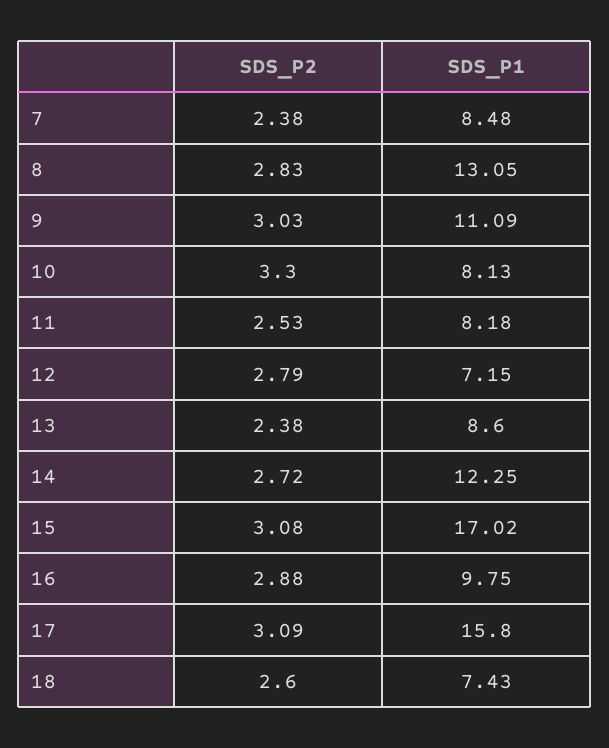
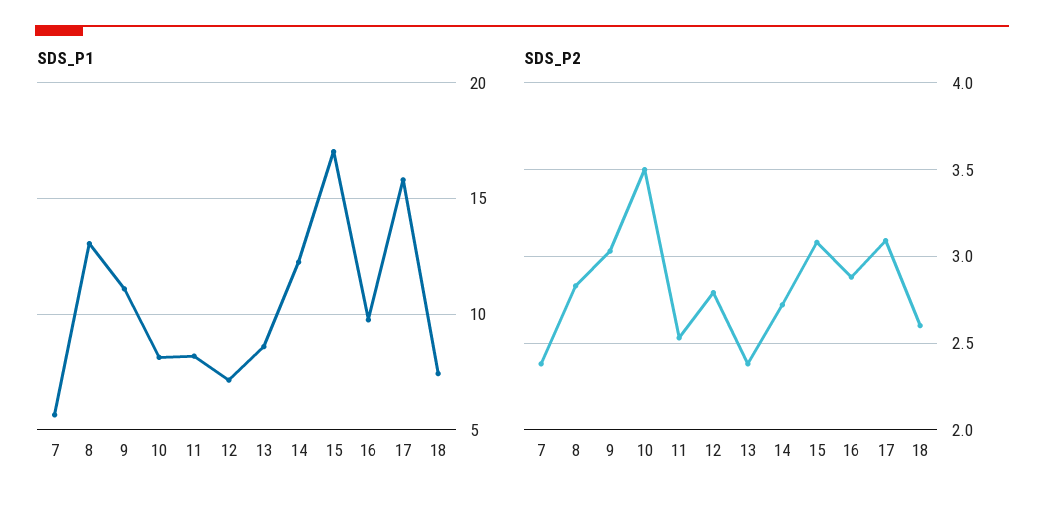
SDS_P1, 7: 8.48 -> 5.5
SDS_P2, 10: 3.3 -> 3.5

